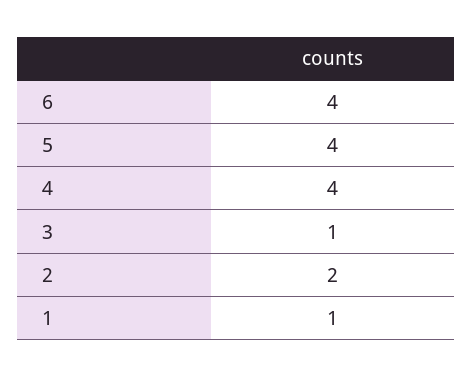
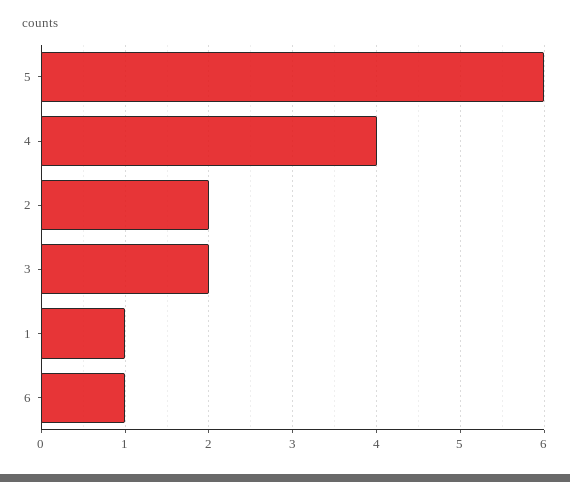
6: 4 -> 1
5: 4 -> 6
3: 1 -> 2

